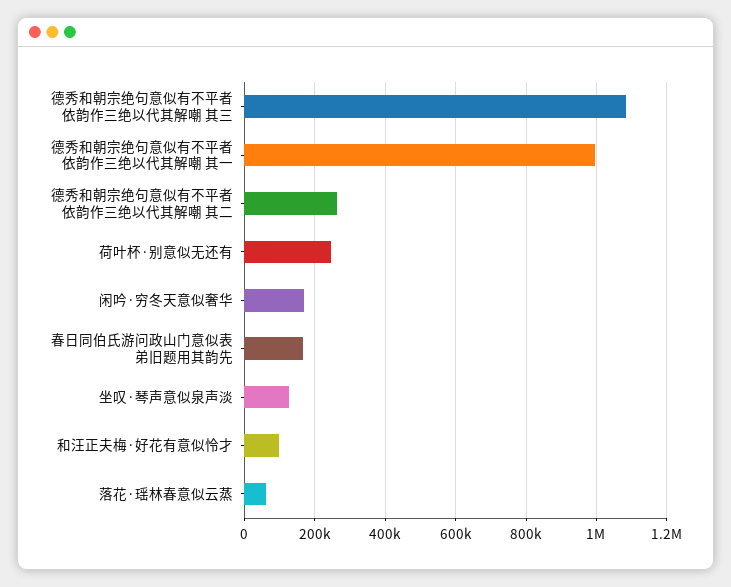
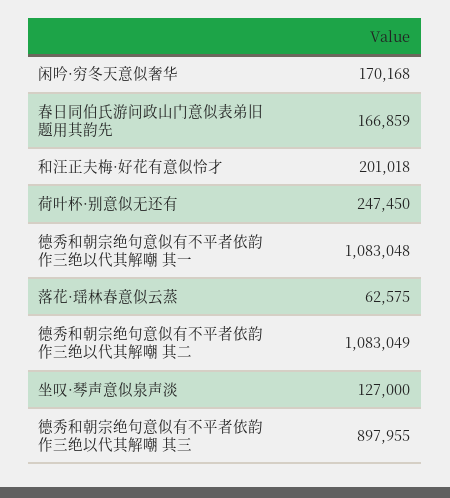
德秀和朝宗绝句意似有不平者依韵作三绝以代其解嘲 其三: 1080000 -> 897955
德秀和朝宗绝句意似有不平者依韵作三绝以代其解嘲 其一: 1000000 -> 1083048
德秀和朝宗绝句意似有不平者依韵作三绝以代其解嘲 其二: 260000 -> 1083049
和汪正夫梅·好花有意似怜才: 100000 -> 201018

